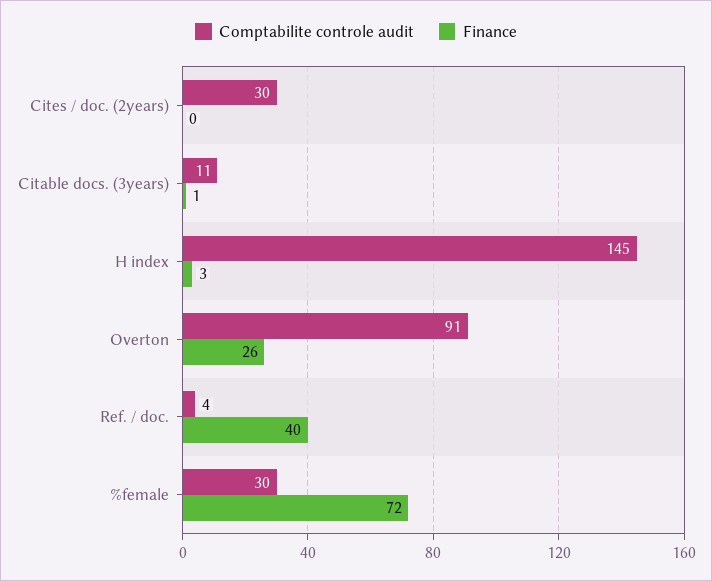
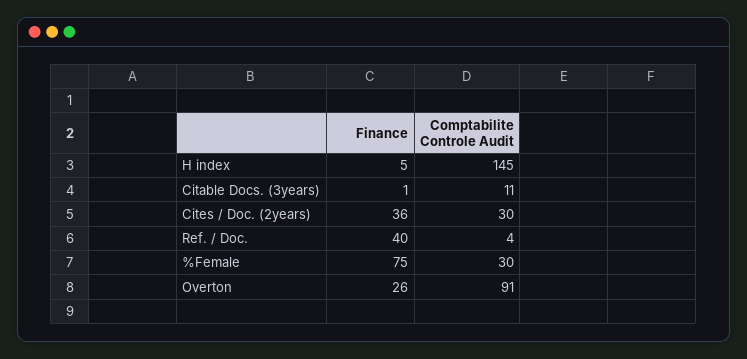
Finance, Cites / doc. (2years): 0 -> 36
Finance, H index: 3 -> 5
Finance, %female: 72 -> 75

